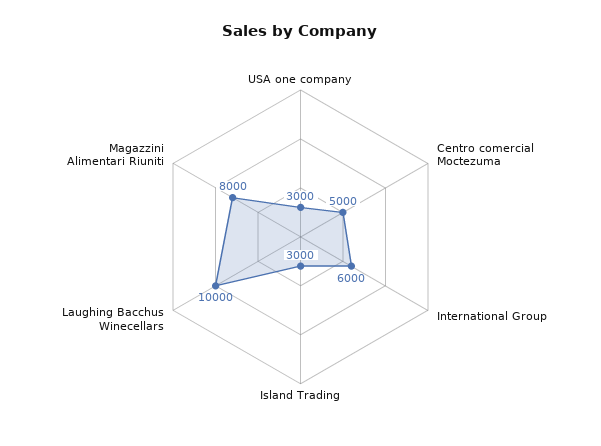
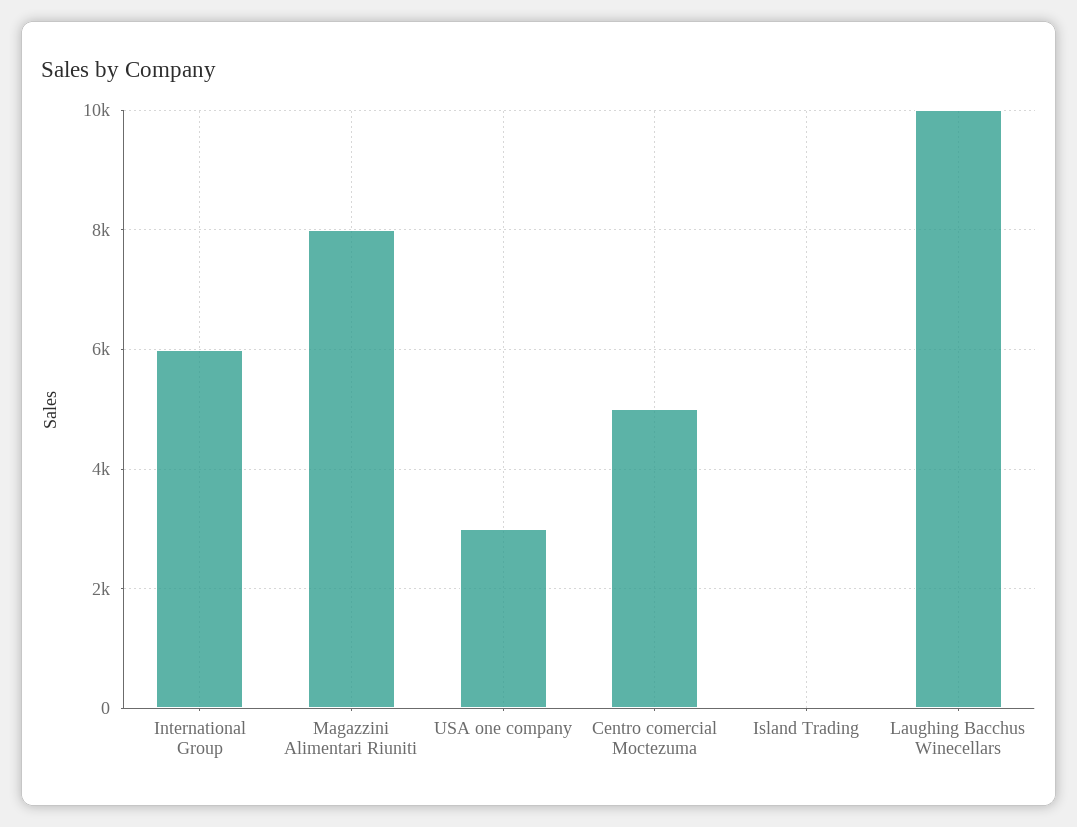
Island Trading: 3000 -> 0

